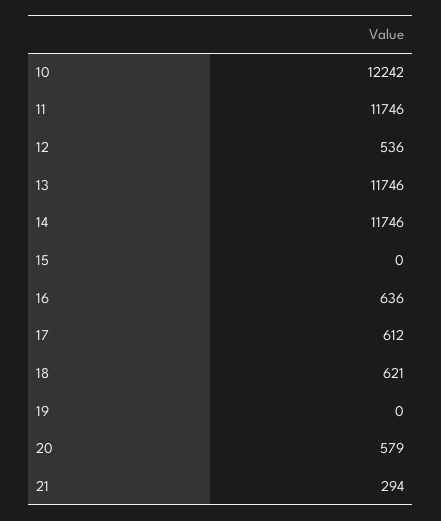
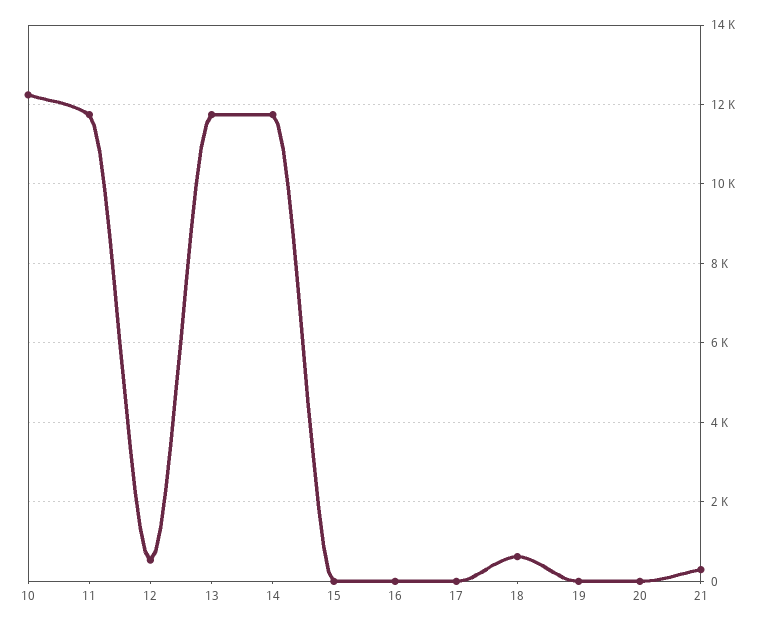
16: 636 -> 0
17: 612 -> 0
20: 579 -> 0

